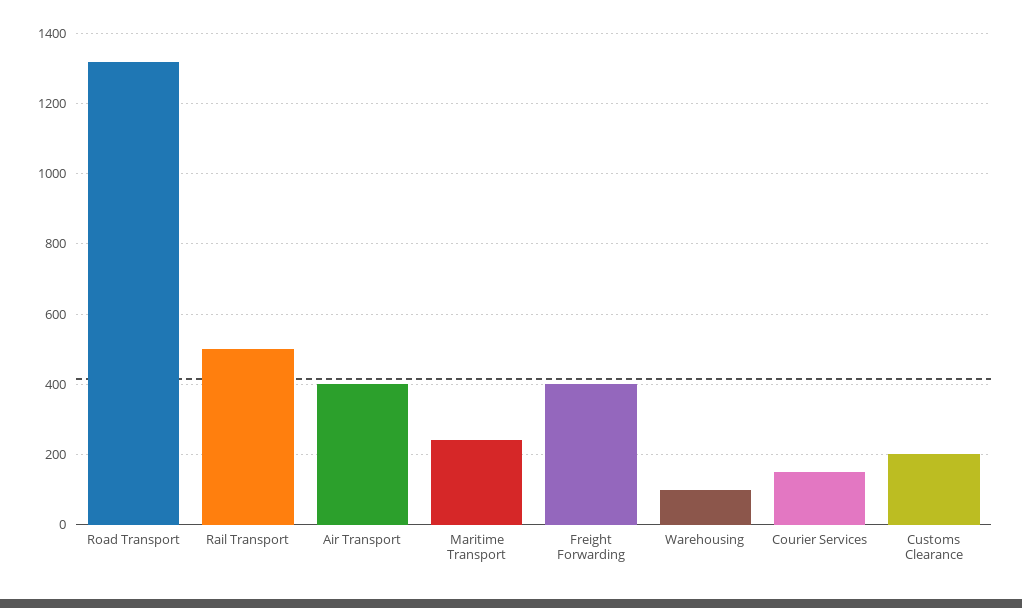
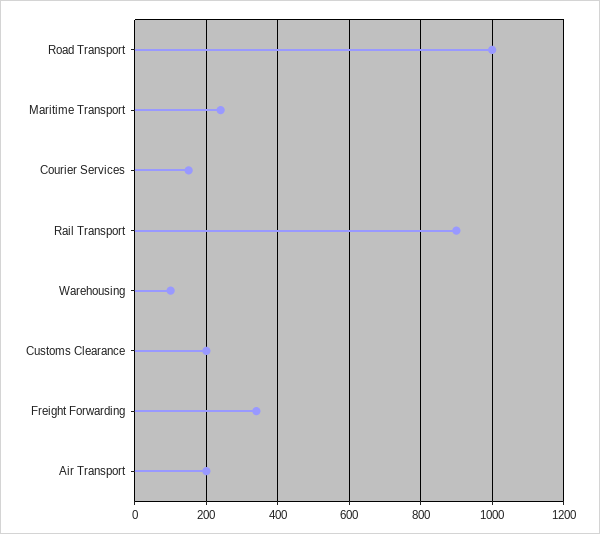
Road Transport: 1320 -> 1000
Rail Transport: 500 -> 900
Air Transport: 400 -> 200
Freight Forwarding: 400 -> 340

